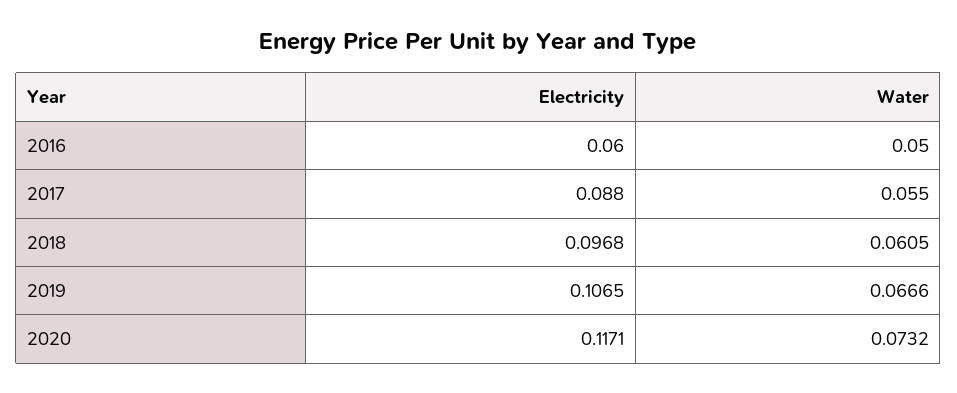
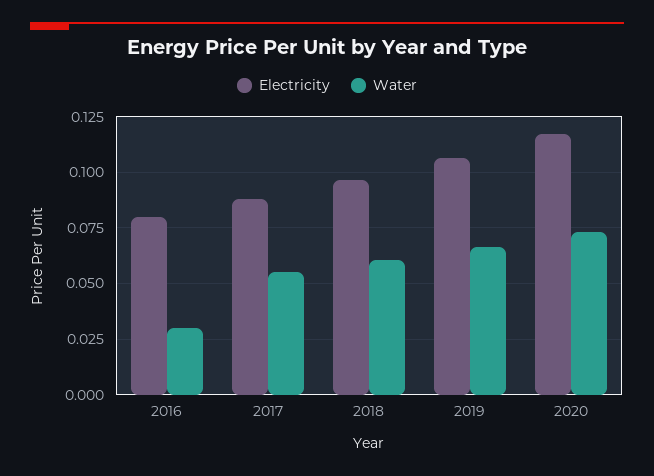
Electricity, 2016: 0.06 -> 0.08
Water, 2016: 0.05 -> 0.03

